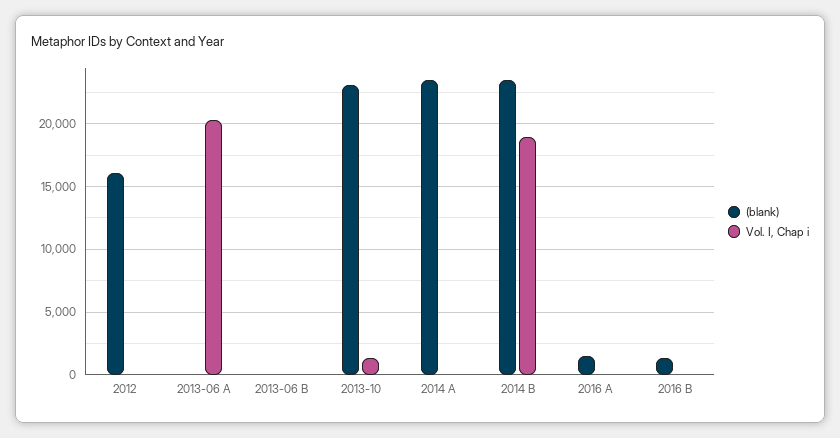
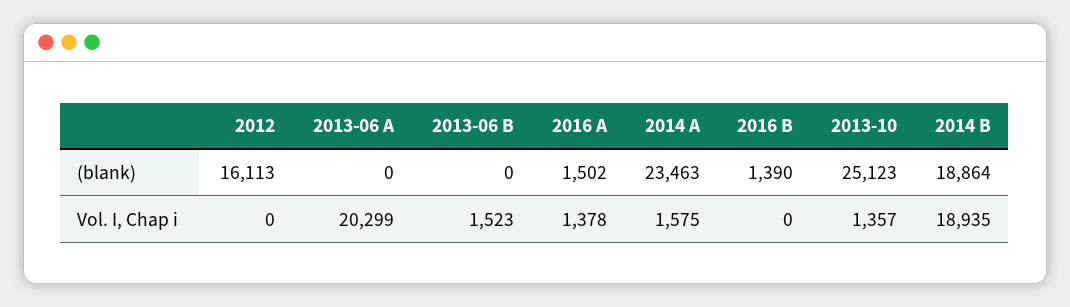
Vol. I, Chap i, 2013-06 B: 0 -> 1523
(blank), 2013-10: 23000 -> 25123
Vol. I, Chap i, 2014 A: 0 -> 1575
(blank), 2014 B: 23500 -> 18864
Vol. I, Chap i, 2016 A: 0 -> 1378

